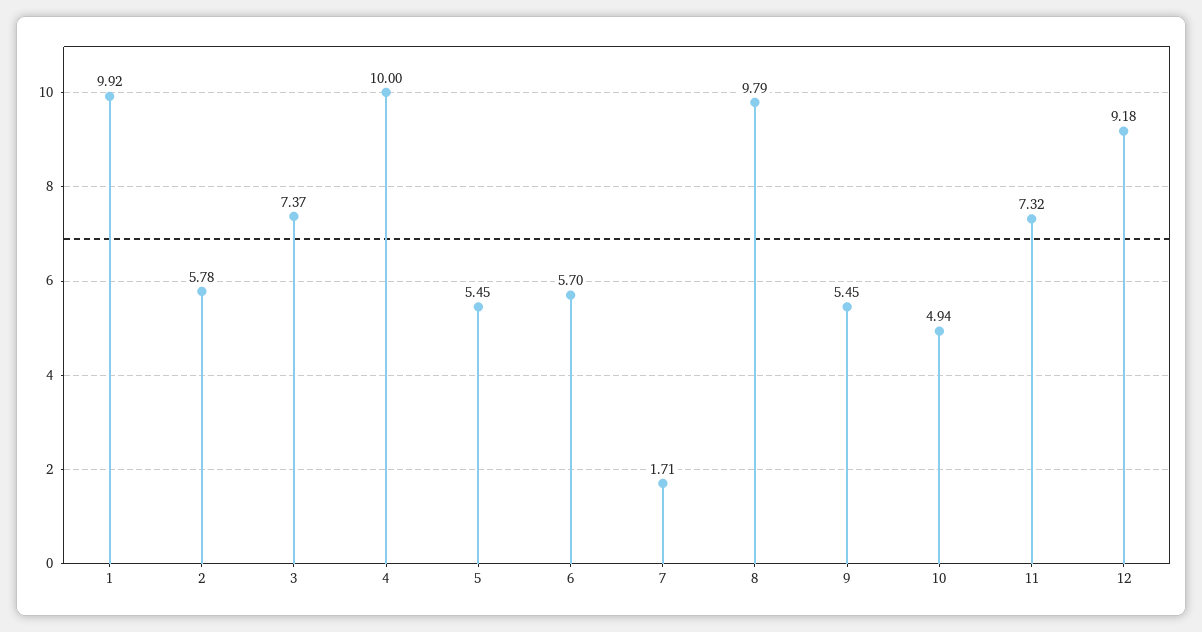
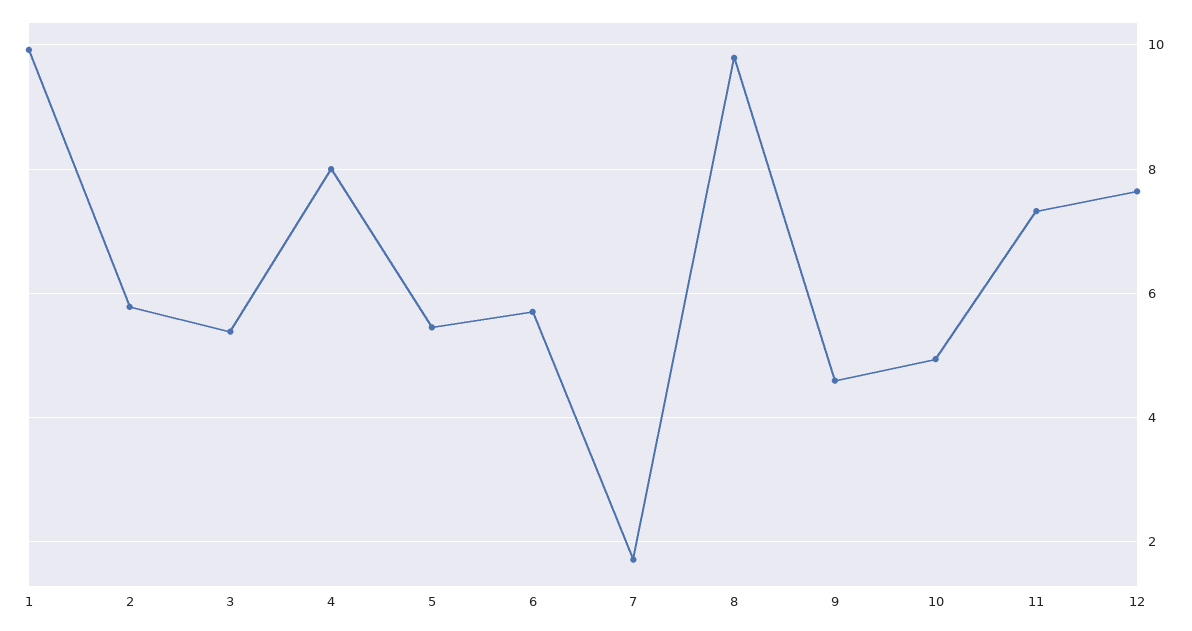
3: 7.37 -> 5.4
4: 10 -> 8
9: 5.45 -> 4.6
12: 9.18 -> 7.6

